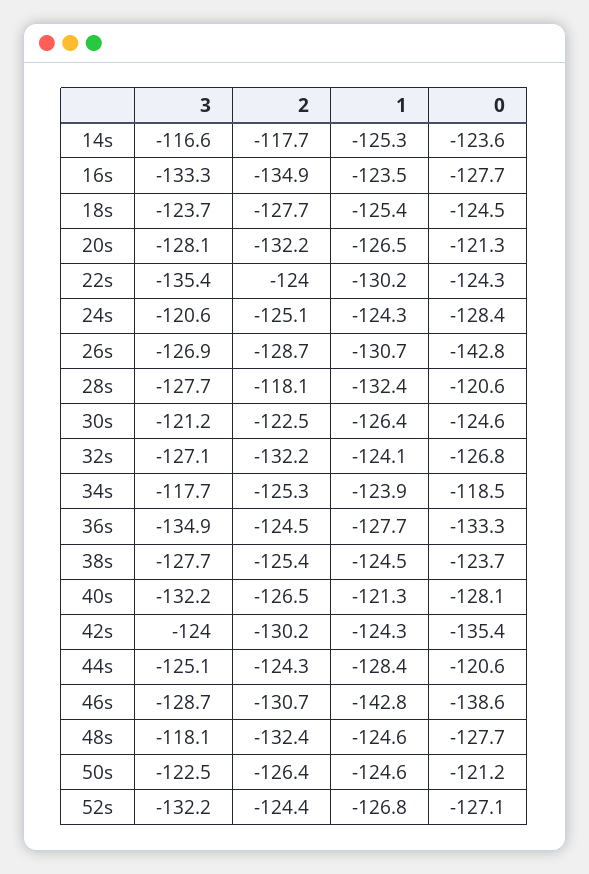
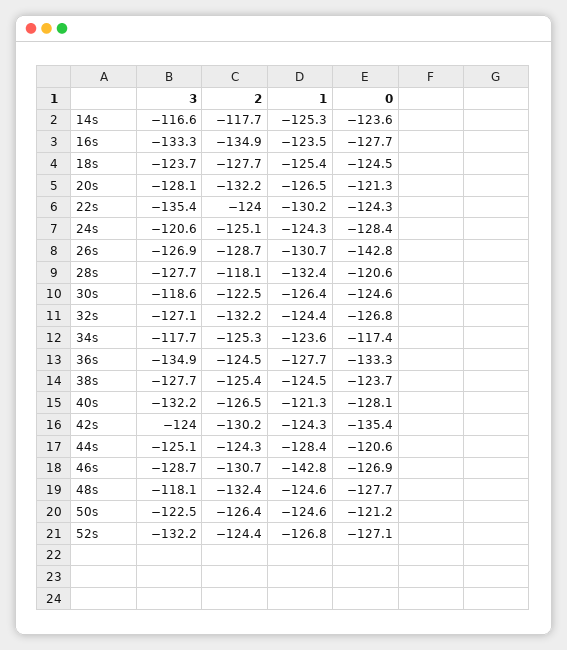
3, 30s: -121.2 -> -118.6
1, 32s: -124.1 -> -124.4
1, 34s: -123.9 -> -123.6
0, 34s: -118.5 -> -117.4
0, 46s: -138.6 -> -126.9

